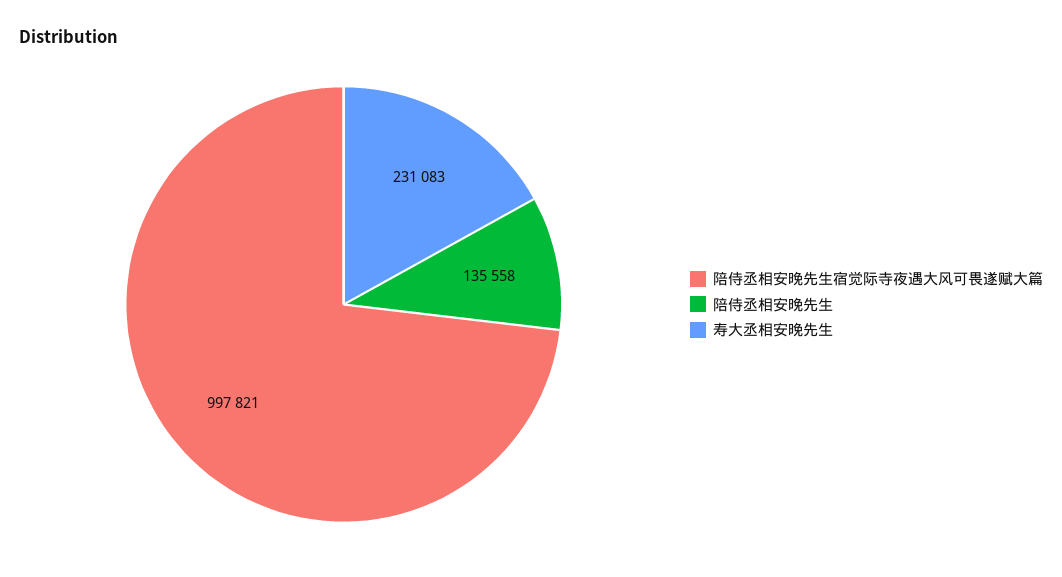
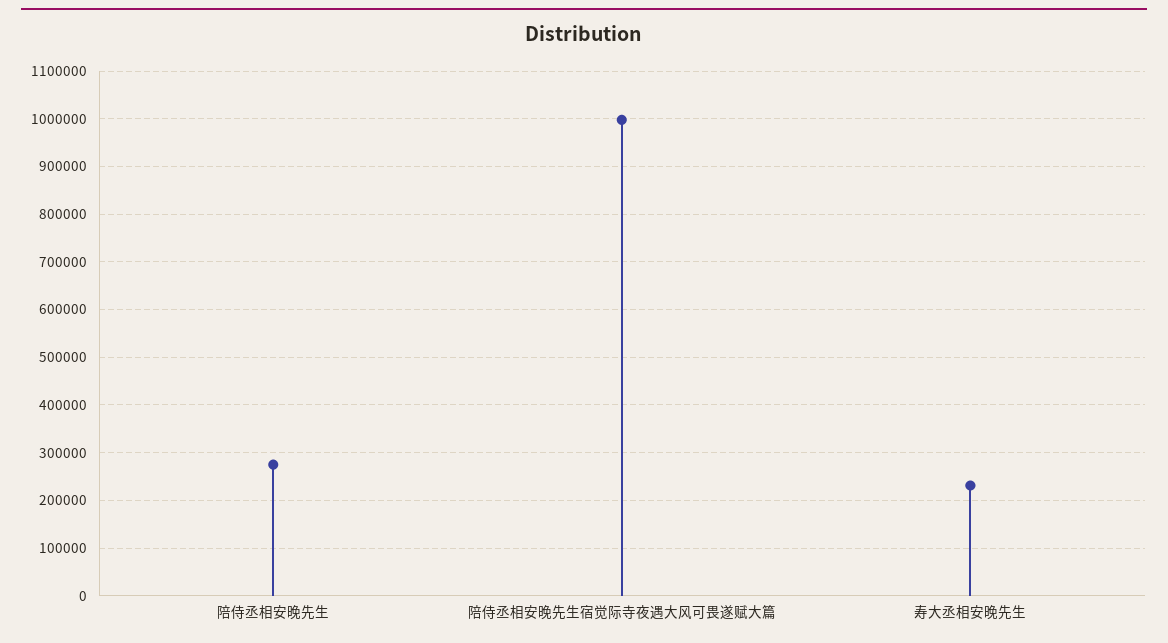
陪侍丞相安晚先生: 135558 -> 280000

